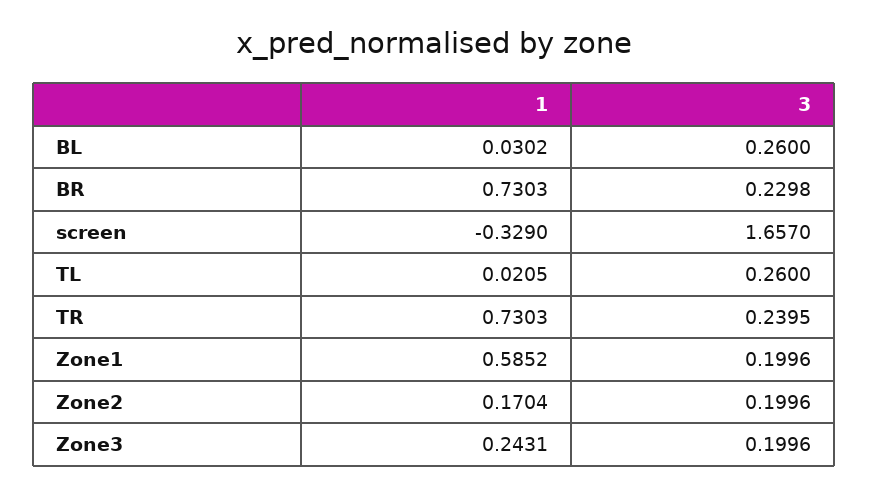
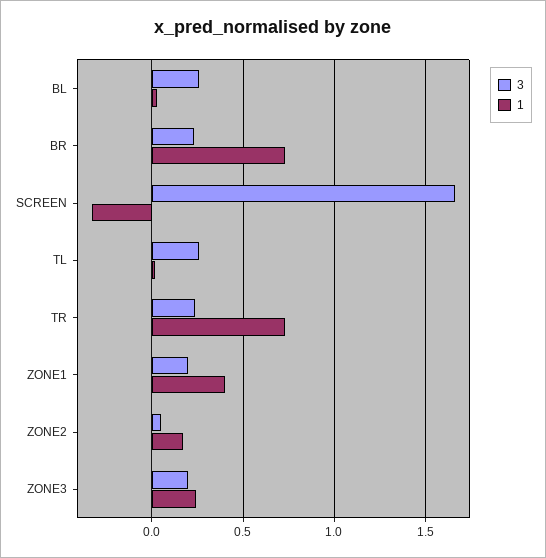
1, Zone1: 0.5852 -> 0.4
3, Zone2: 0.1996 -> 0.05

